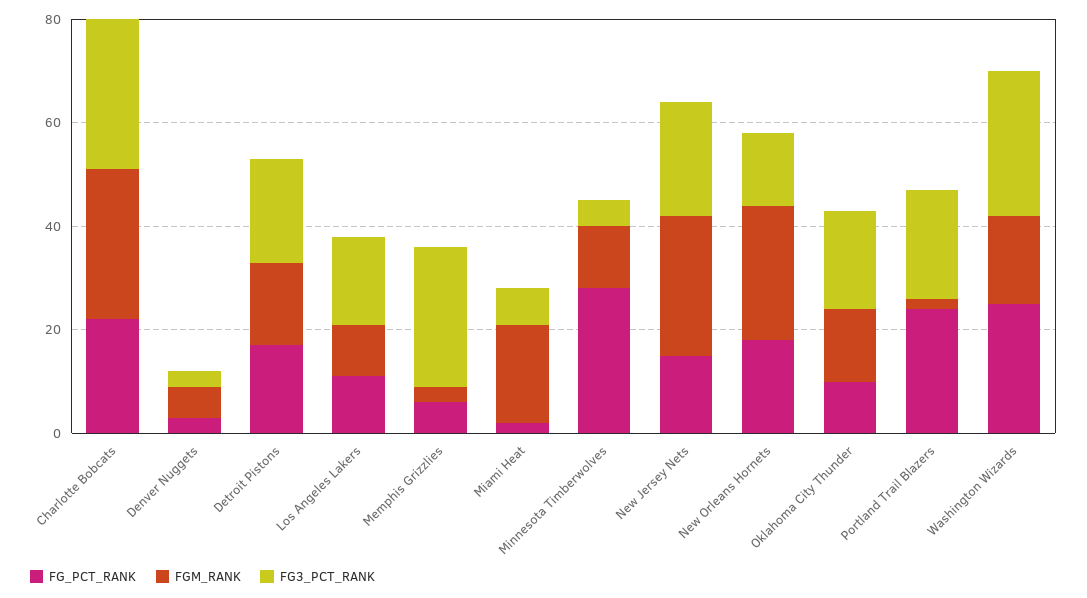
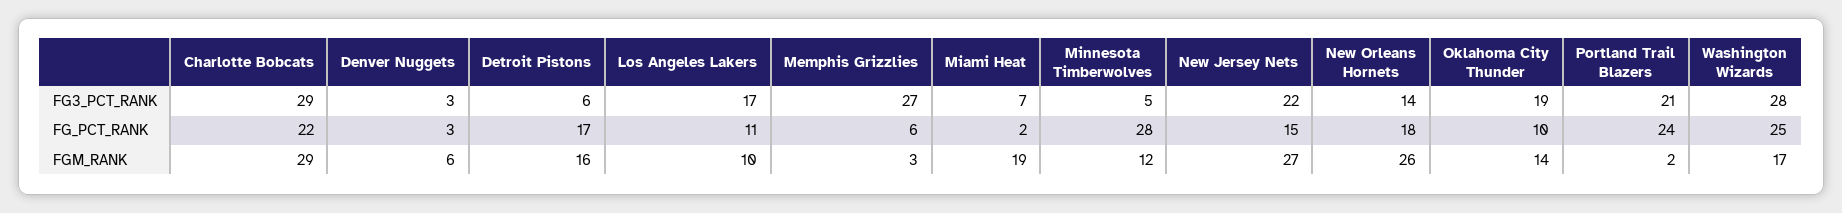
FG3_PCT_RANK, Detroit Pistons: 20 -> 6

